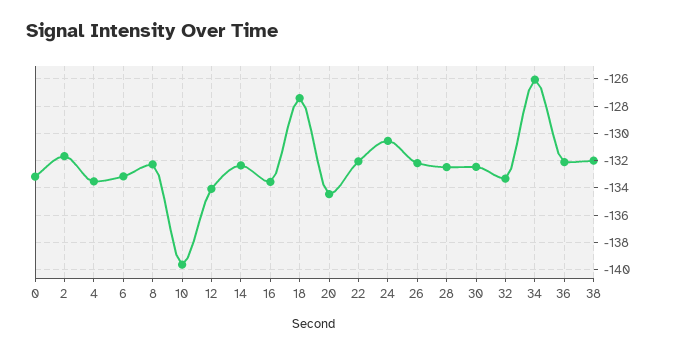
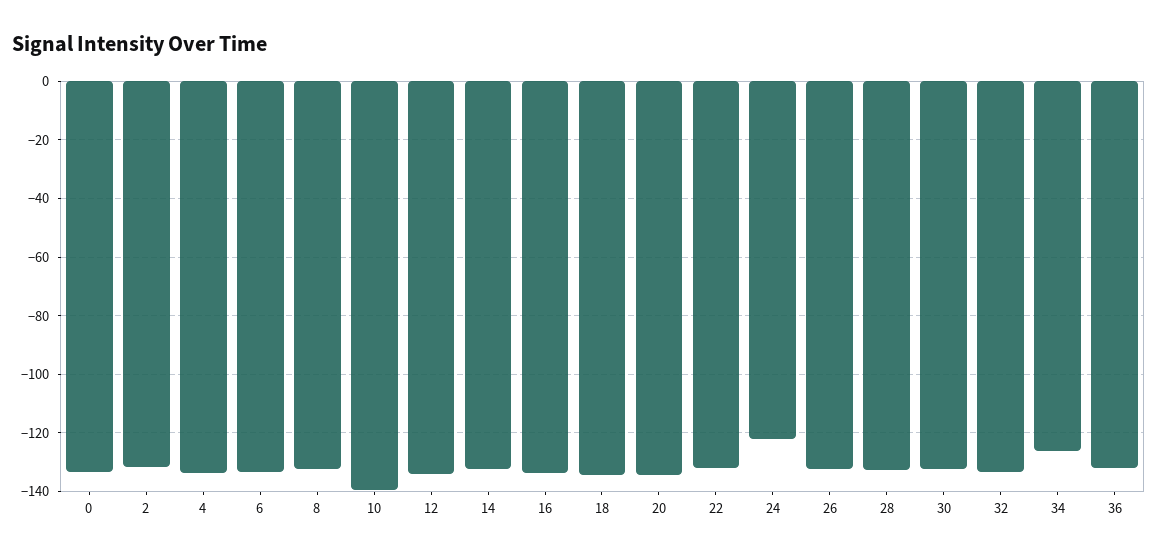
18: -127.5 -> -135
24: -130.5 -> -122.5
38: -132 -> none

